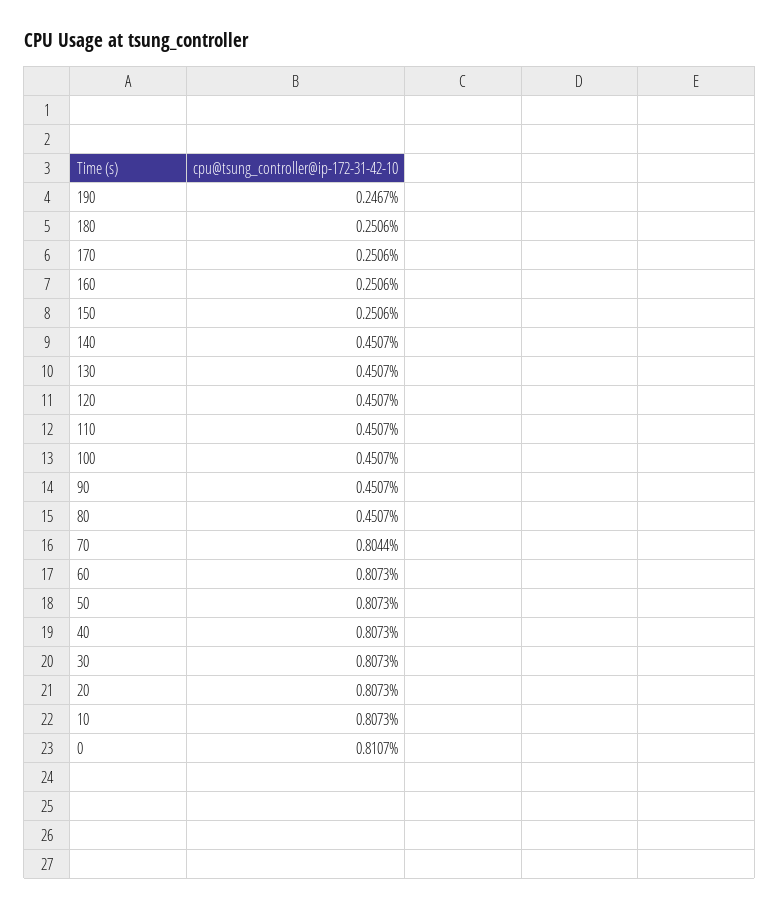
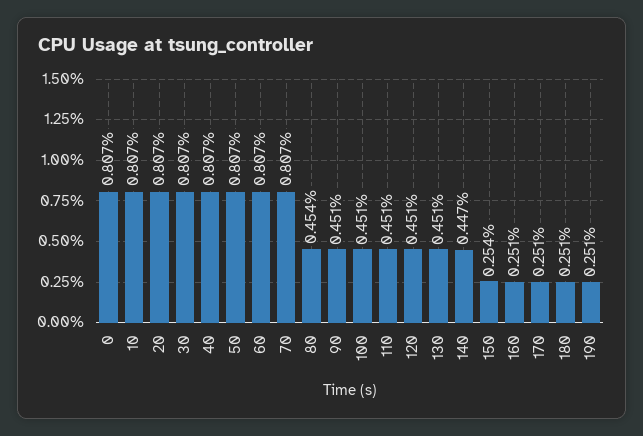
190: 0.2467 -> 0.251
150: 0.2506 -> 0.254
140: 0.4507 -> 0.447
80: 0.4507 -> 0.454
70: 0.8044 -> 0.807
0: 0.8107 -> 0.807

